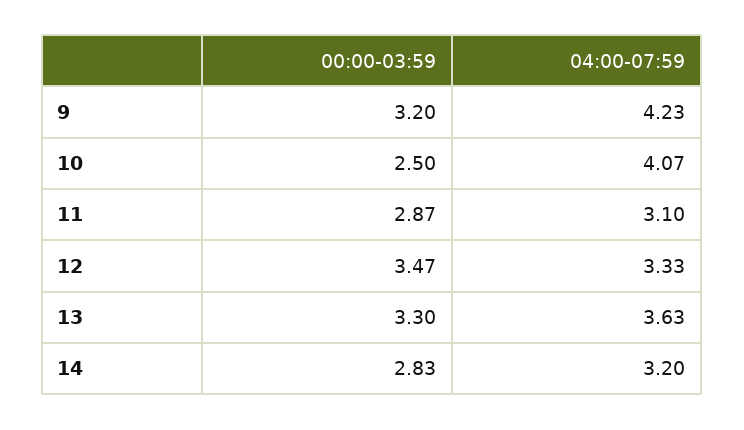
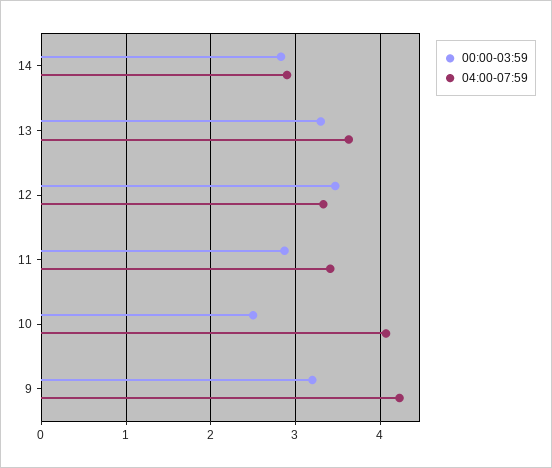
04:00-07:59, 11: 3.1 -> 3.4
04:00-07:59, 14: 3.2 -> 2.9

